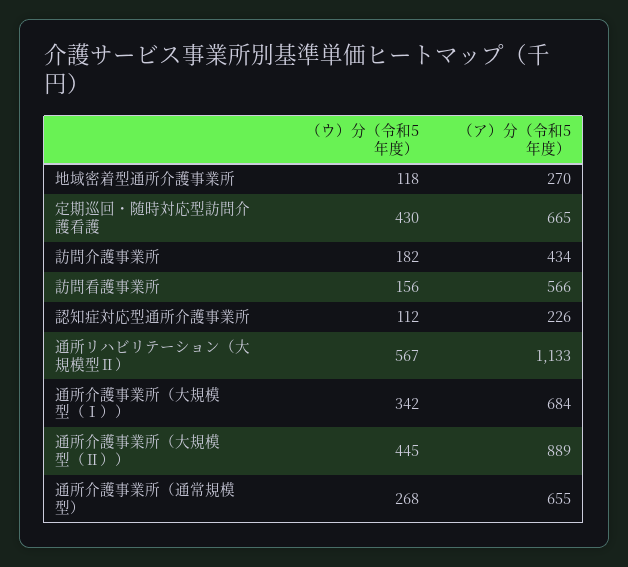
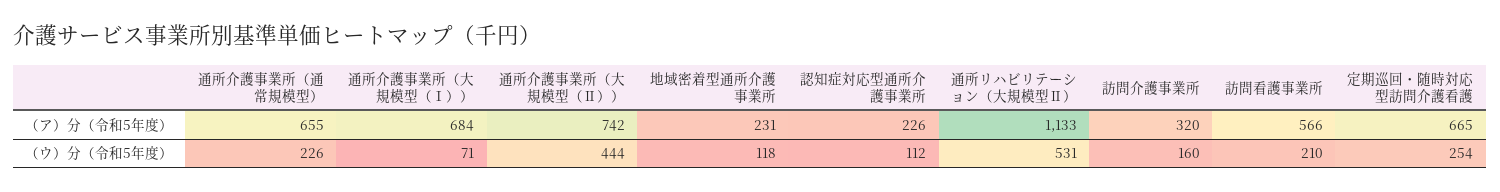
（ア）分（令和5年度）, 地域密着型通所介護事業所: 270 -> 231
（ウ）分（令和5年度）, 定期巡回・随時対応型訪問介護看護: 430 -> 254
（ウ）分（令和5年度）, 訪問介護事業所: 182 -> 160
（ア）分（令和5年度）, 訪問介護事業所: 434 -> 320
（ウ）分（令和5年度）, 訪問看護事業所: 156 -> 210
（ウ）分（令和5年度）, 通所リハビリテーション（大規模型Ⅱ）: 567 -> 531
（ウ）分（令和5年度）, 通所介護事業所（大規模型（Ⅰ））: 342 -> 71
（ウ）分（令和5年度）, 通所介護事業所（大規模型（Ⅱ））: 445 -> 444
（ア）分（令和5年度）, 通所介護事業所（大規模型（Ⅱ））: 889 -> 742
（ウ）分（令和5年度）, 通所介護事業所（通常規模型）: 268 -> 226

